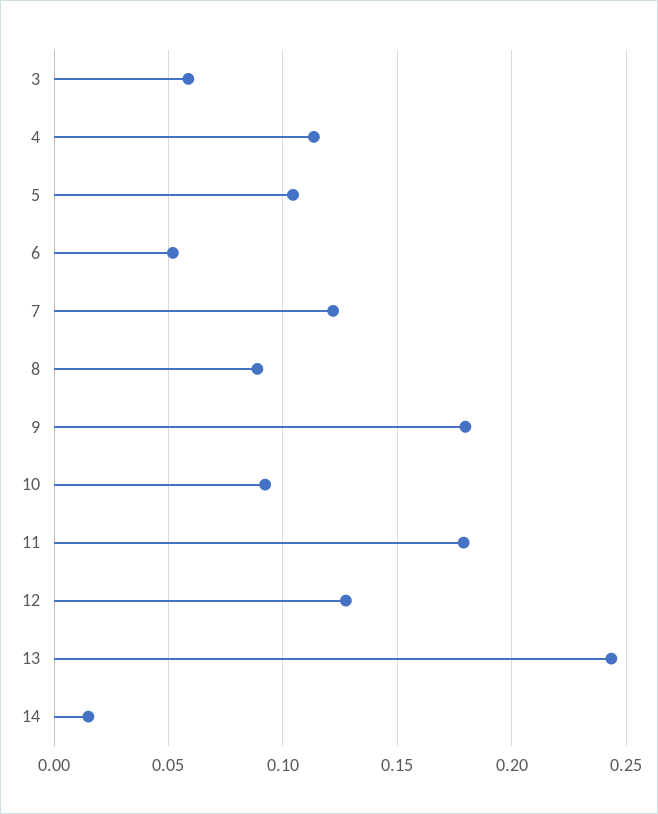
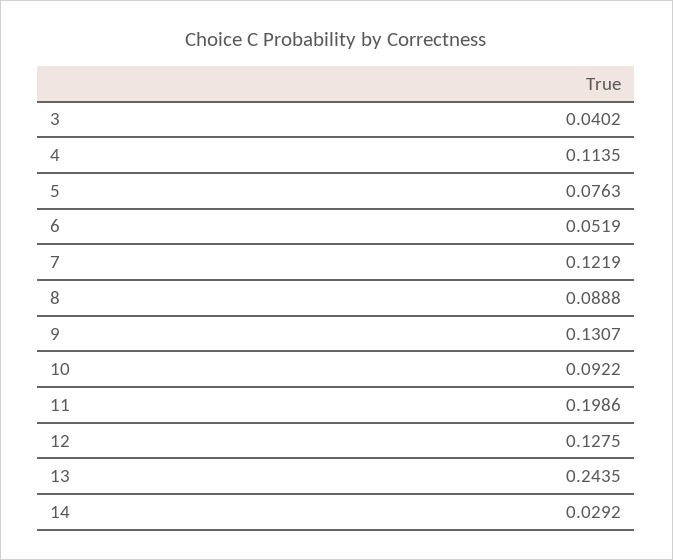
3: 0.06 -> 0.0402
5: 0.105 -> 0.0763
9: 0.18 -> 0.1307
11: 0.18 -> 0.1986
14: 0.015 -> 0.0292

